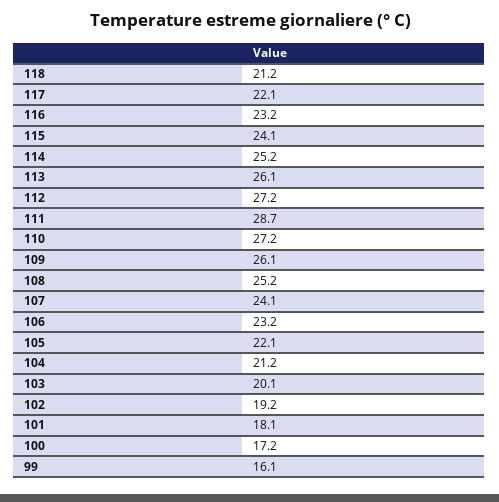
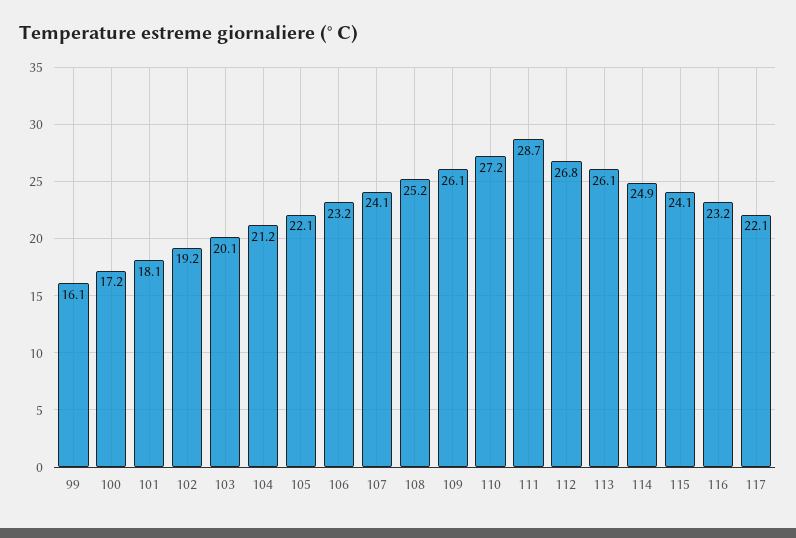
118: 21.2 -> none
114: 25.2 -> 24.9
112: 27.2 -> 26.8

